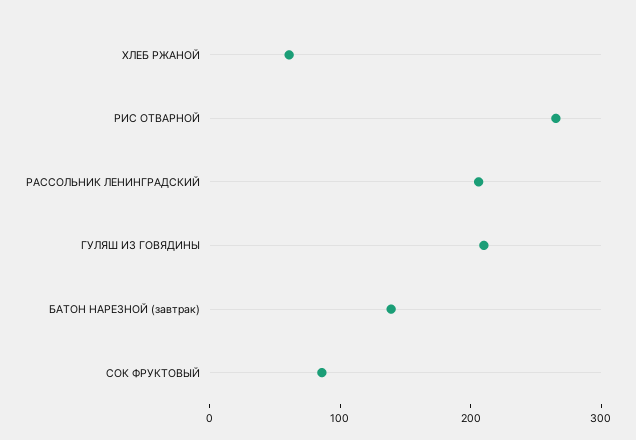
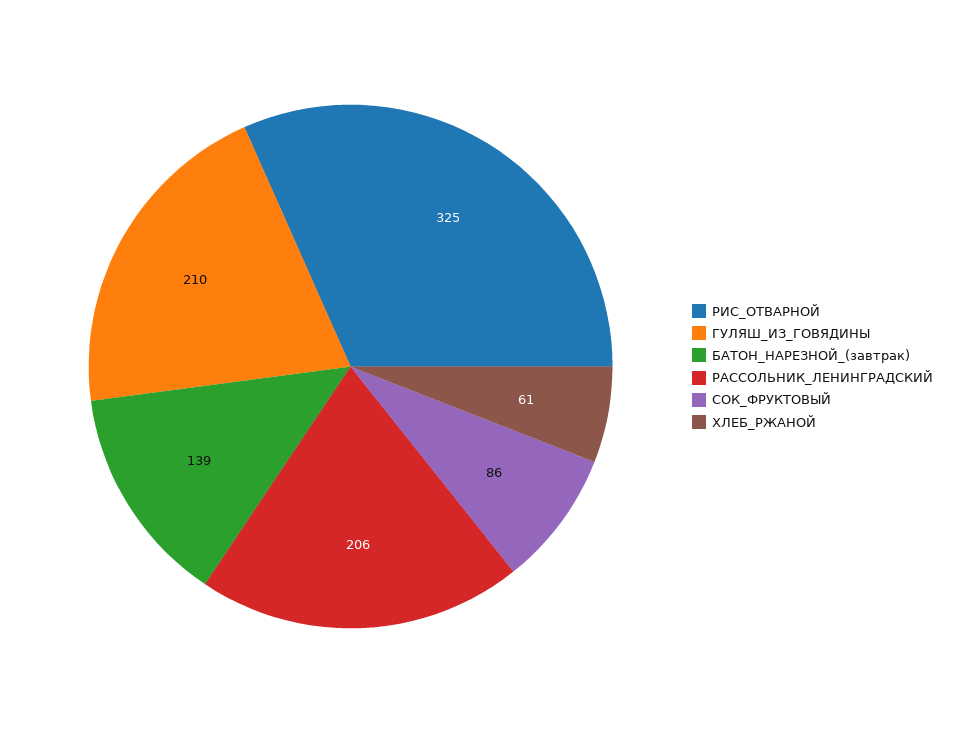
РИС ОТВАРНОЙ: 260 -> 325

